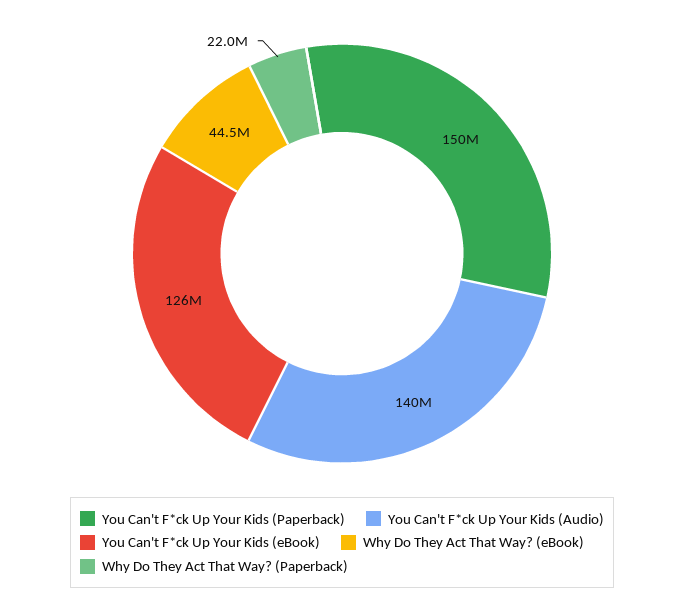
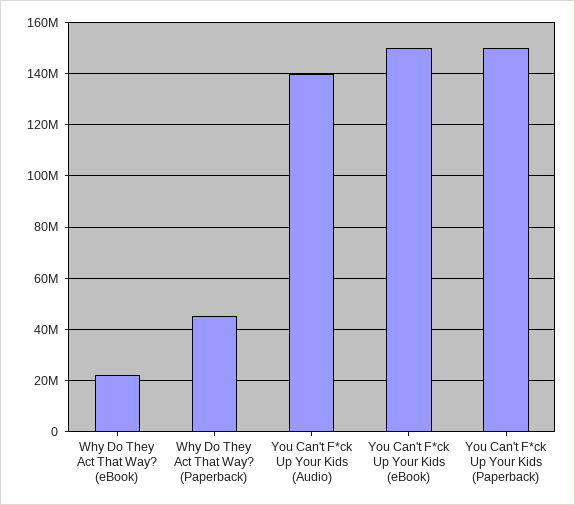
You Can't F*ck Up Your Kids (eBook): 126000000 -> 150000000
Why Do They Act That Way? (eBook): 44500000 -> 22500000
Why Do They Act That Way? (Paperback): 22000000 -> 45000000

